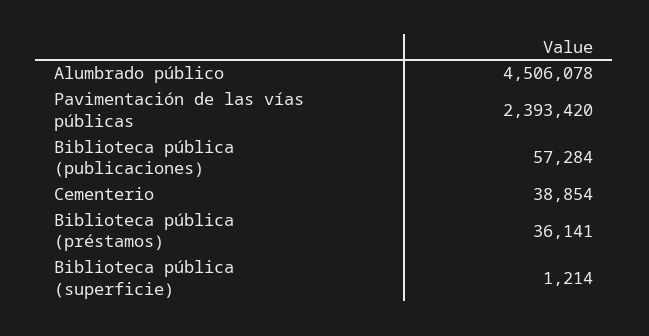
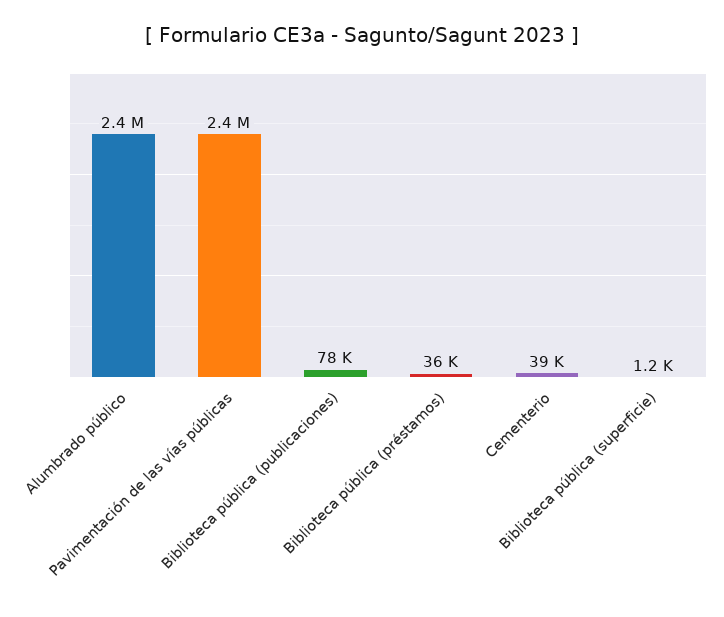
Alumbrado público: 4506078 -> 2400000
Biblioteca pública (publicaciones): 57284 -> 78000

